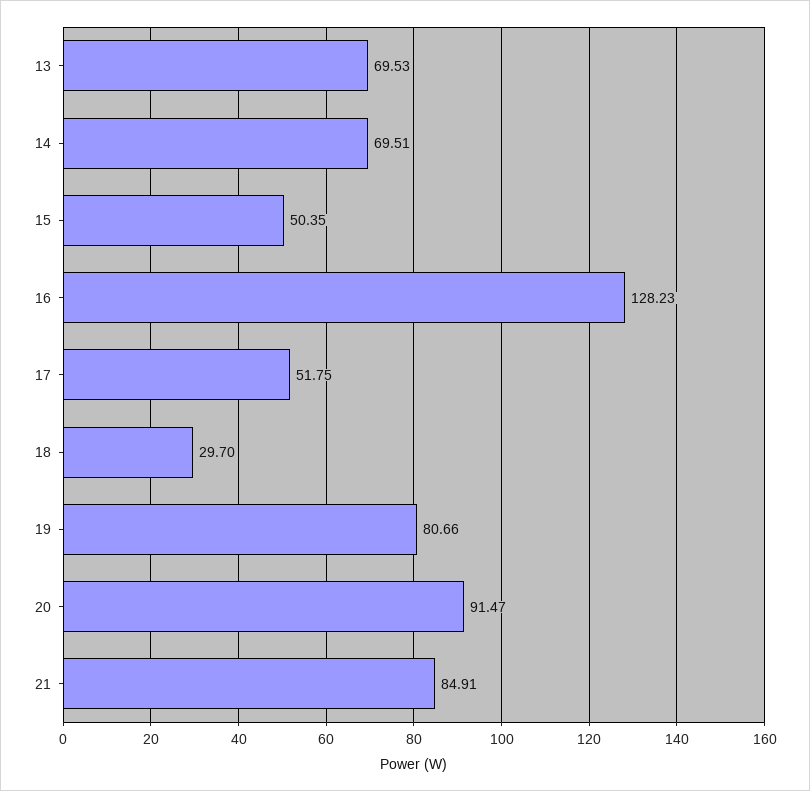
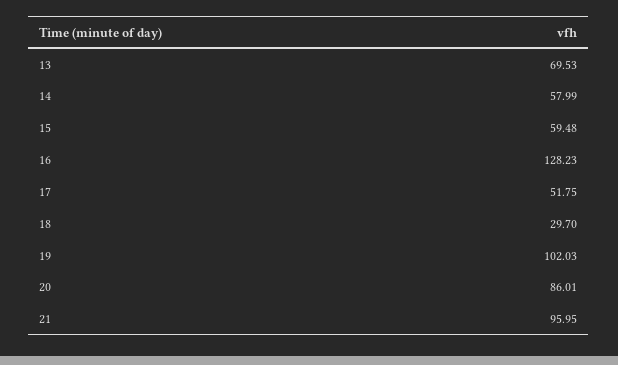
14: 69.51 -> 57.99
15: 50.35 -> 59.48
19: 80.66 -> 102.03
20: 91.47 -> 86.01
21: 84.91 -> 95.95

